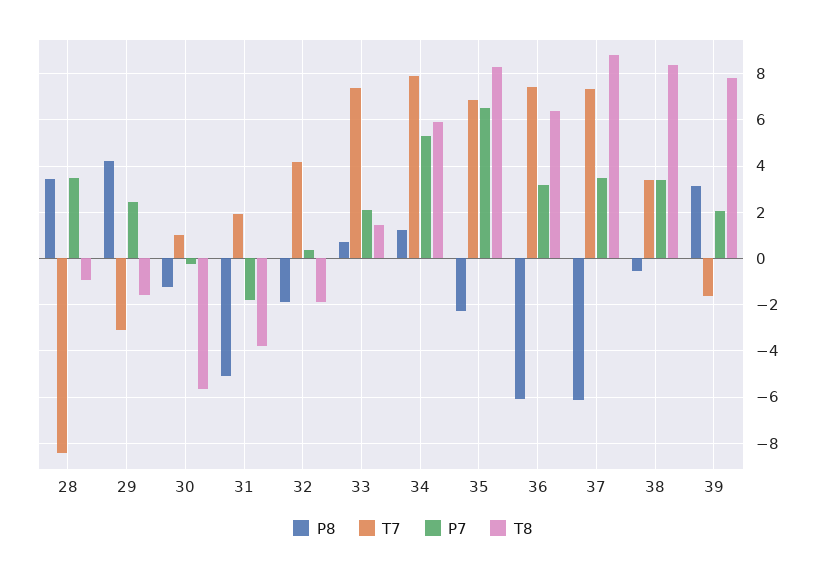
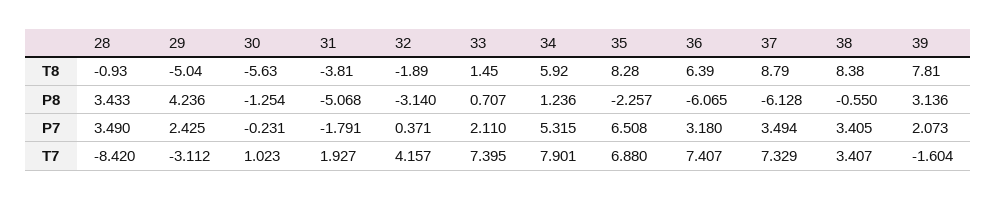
T8, 29: -1.5 -> -5.04
P8, 32: -2 -> -3.14

